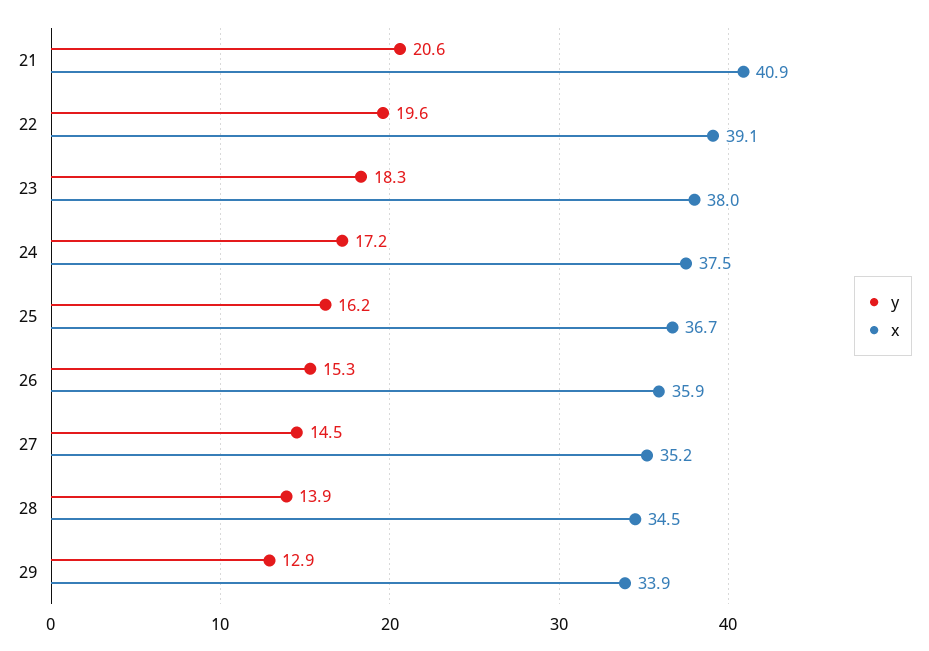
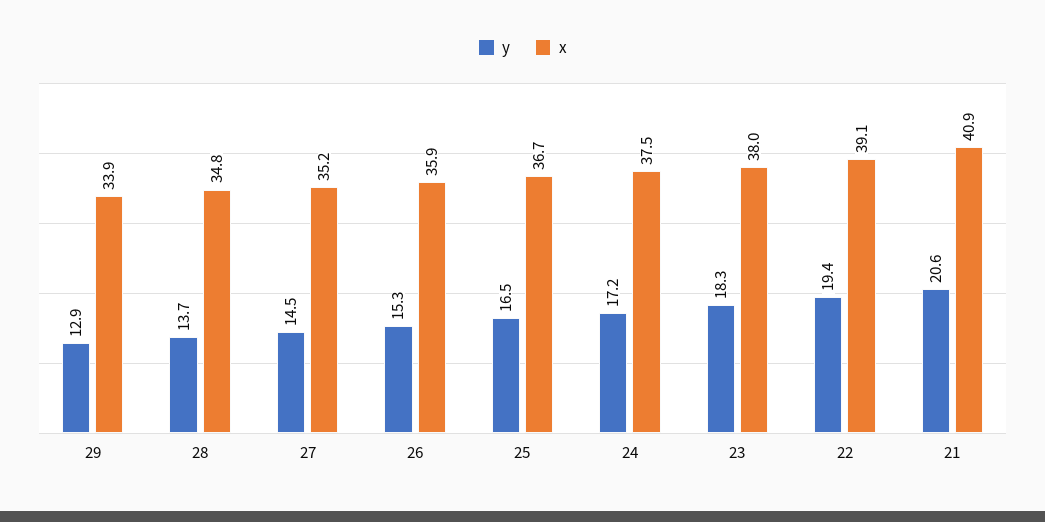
y, 22: 19.6 -> 19.4
y, 25: 16.2 -> 16.5
y, 28: 13.9 -> 13.7
x, 28: 34.5 -> 34.8

